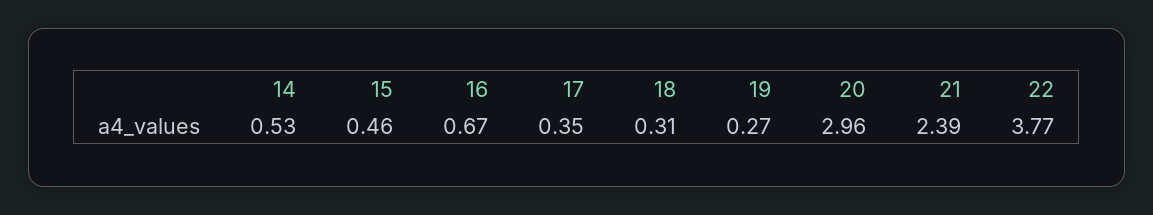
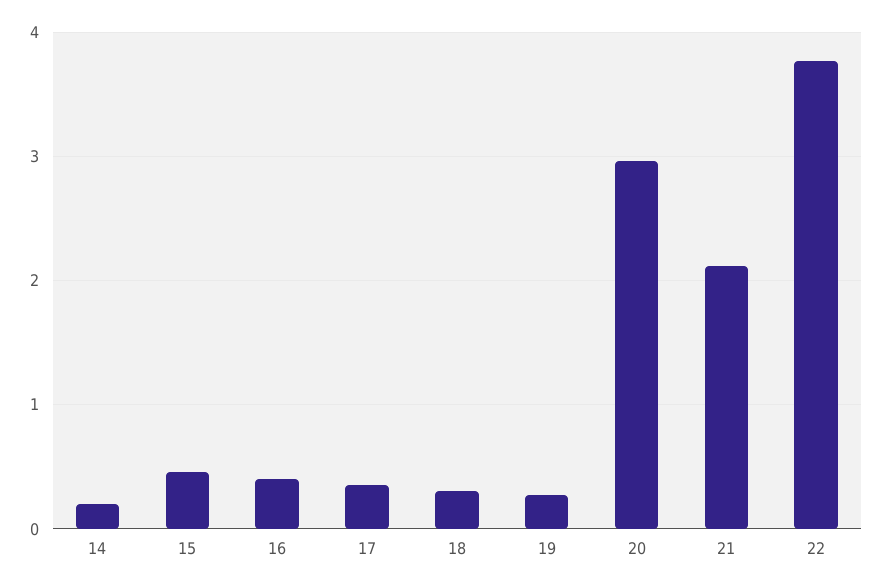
14: 0.53 -> 0.2
16: 0.67 -> 0.4
21: 2.39 -> 2.1

